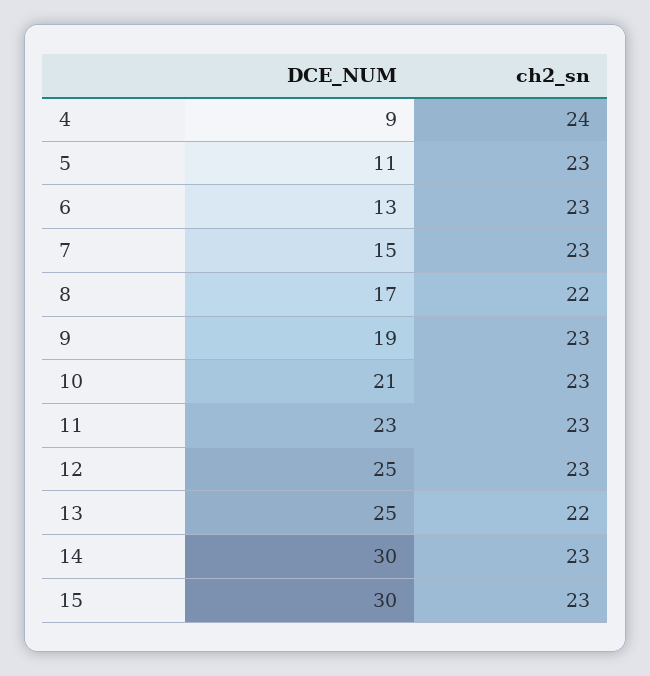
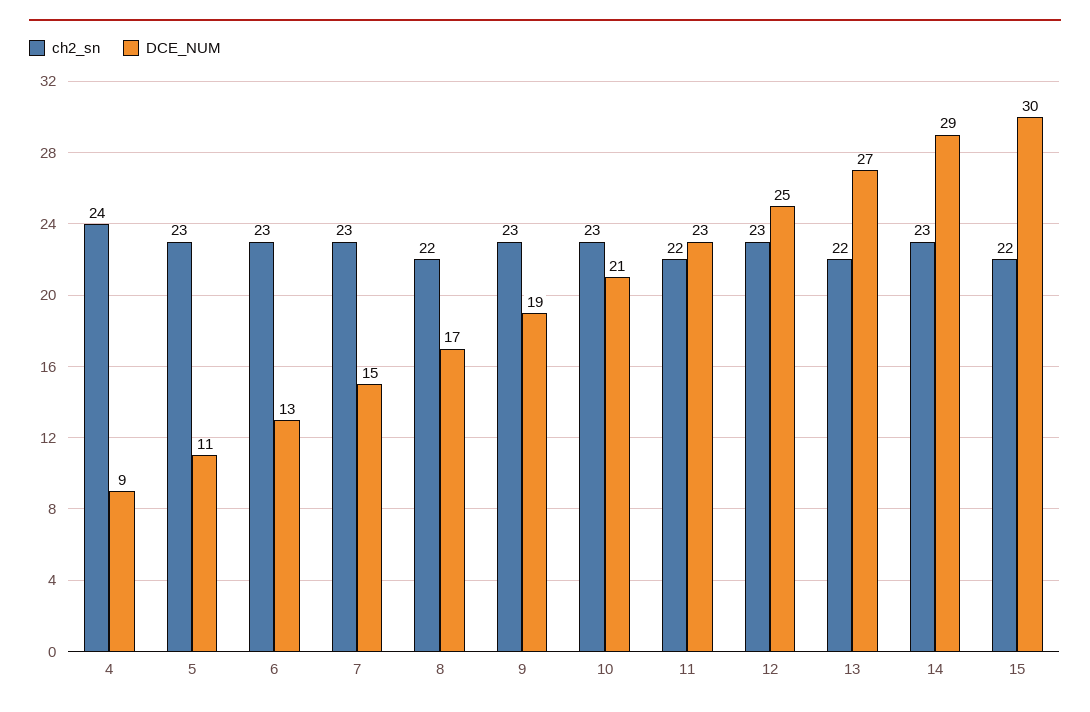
ch2_sn, 11: 23 -> 22
DCE_NUM, 13: 25 -> 27
DCE_NUM, 14: 30 -> 29
ch2_sn, 15: 23 -> 22

